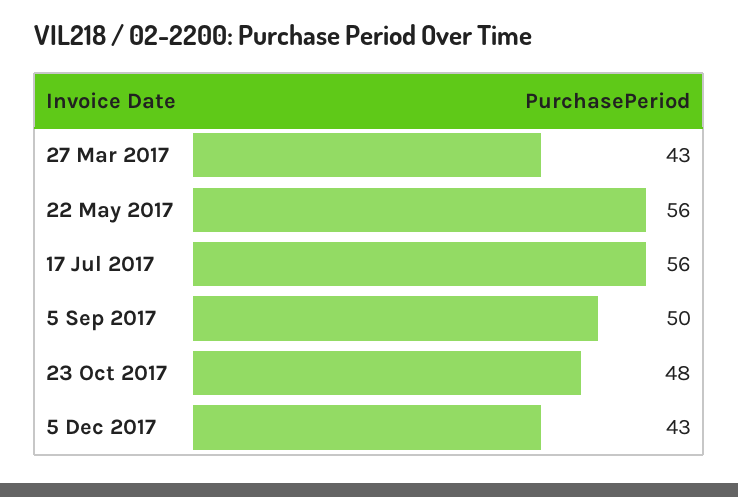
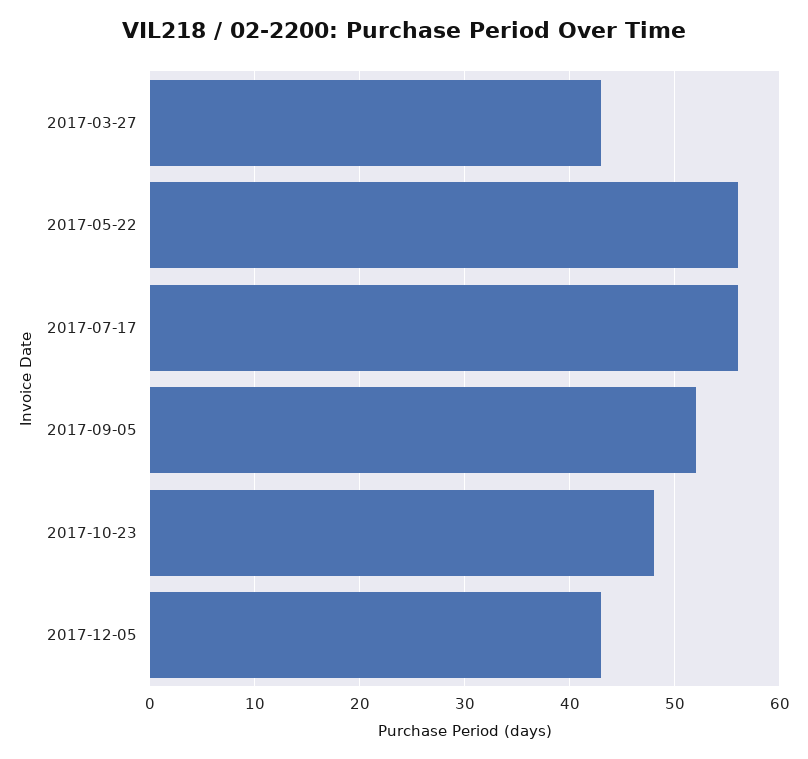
5 Sep 2017: 50 -> 52

